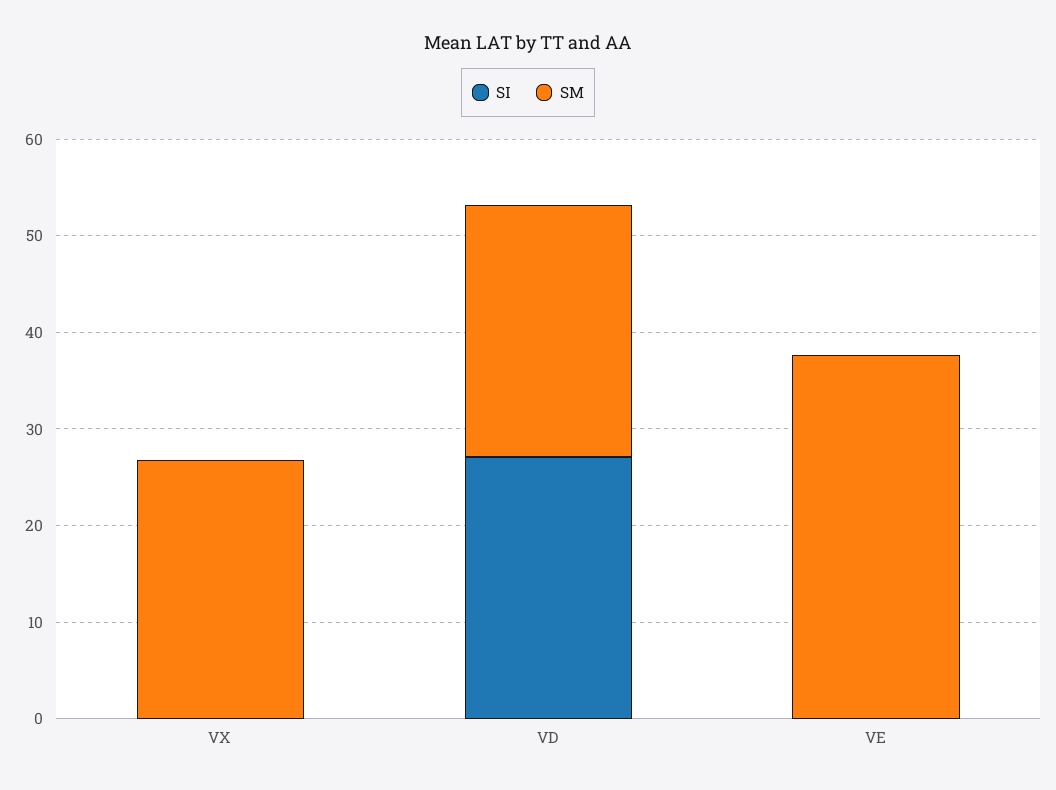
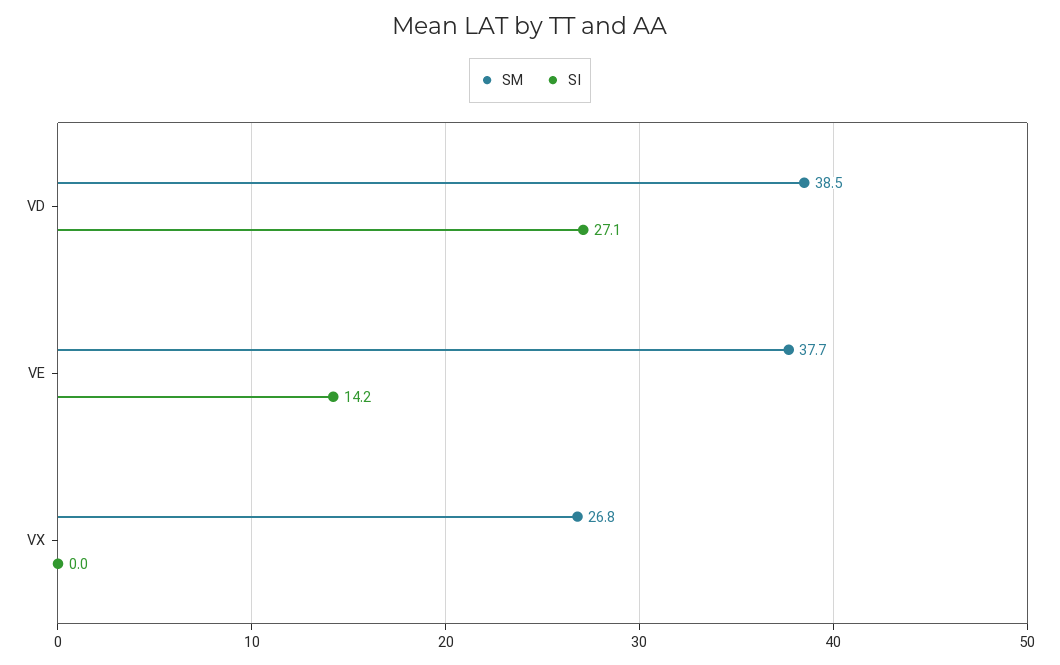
SM, VD: 26 -> 38.5
SI, VE: 0 -> 14.2

